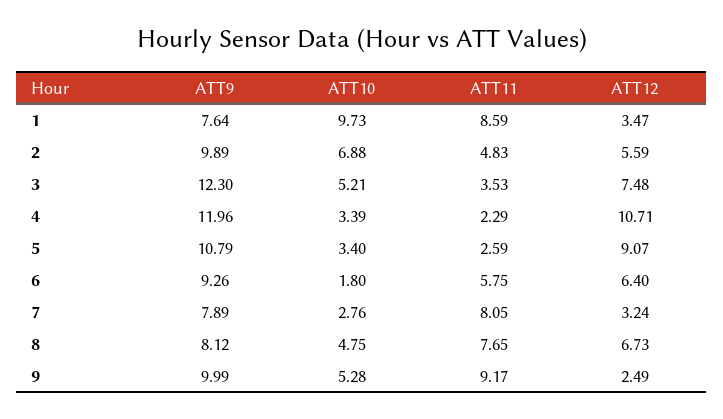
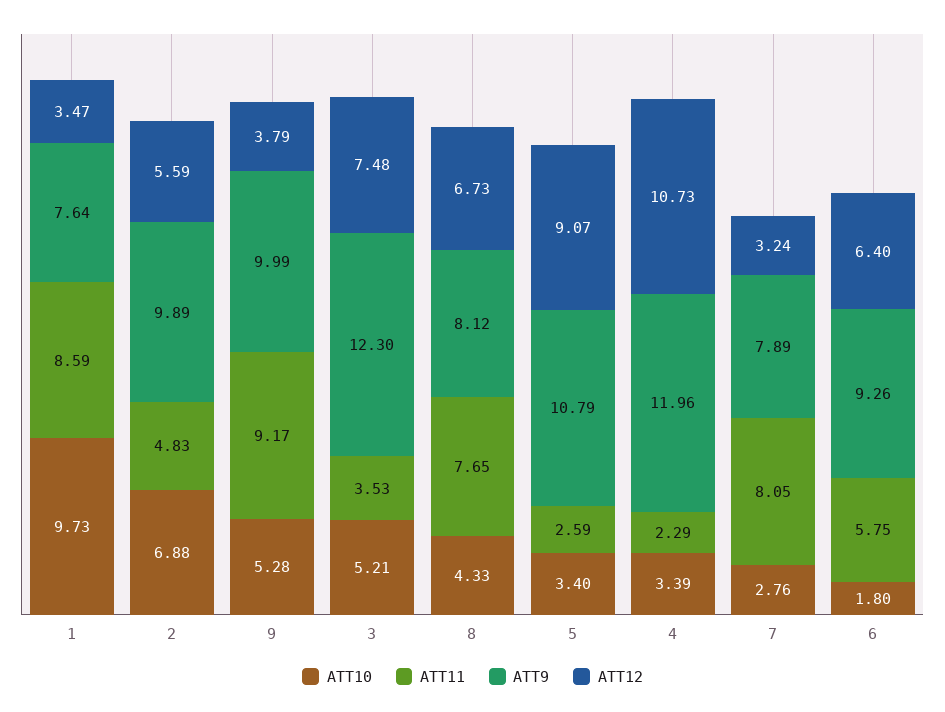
ATT12, 4: 10.71 -> 10.73
ATT10, 8: 4.75 -> 4.33
ATT12, 9: 2.49 -> 3.79

